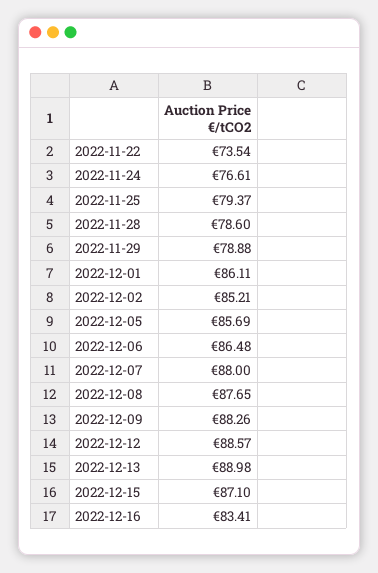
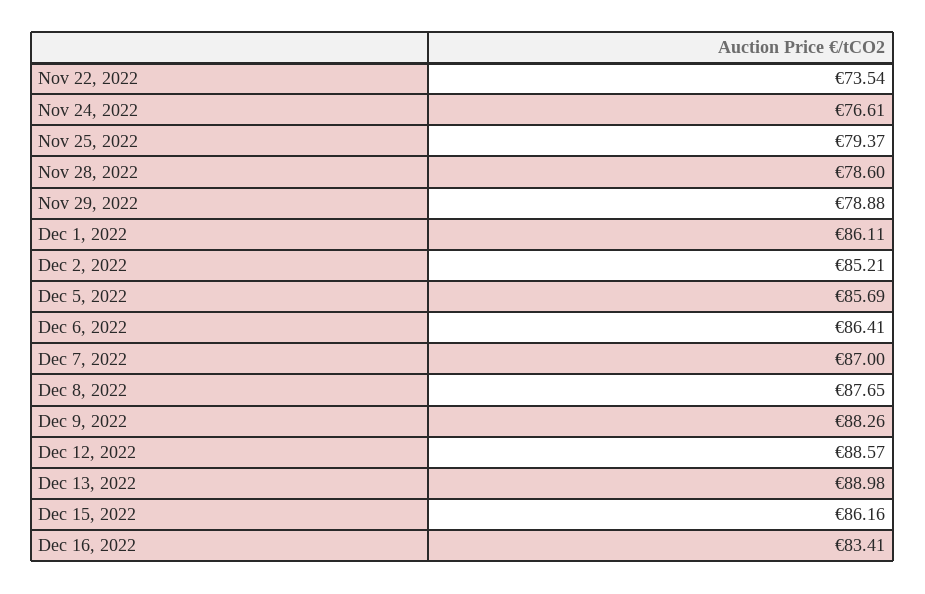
2022-12-06: 86.48 -> 86.41
2022-12-07: 88 -> 87
2022-12-15: 87.1 -> 86.16

